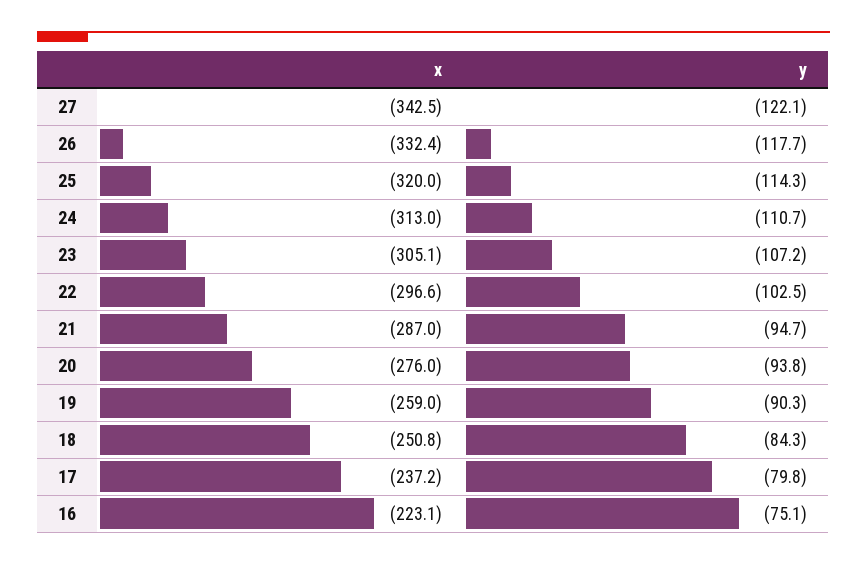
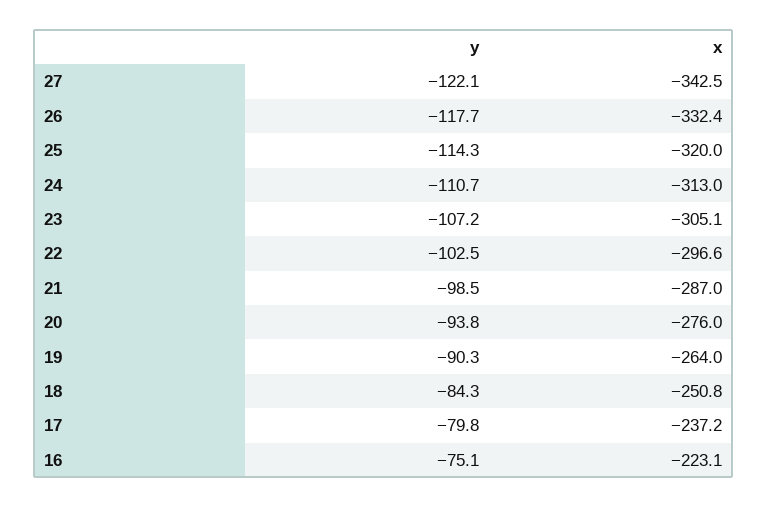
y, 21: -94.7 -> -98.5
x, 19: -259 -> -264

